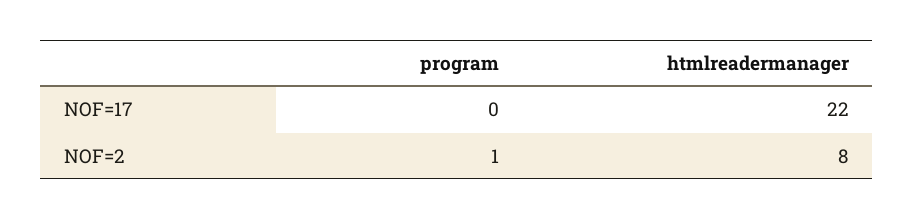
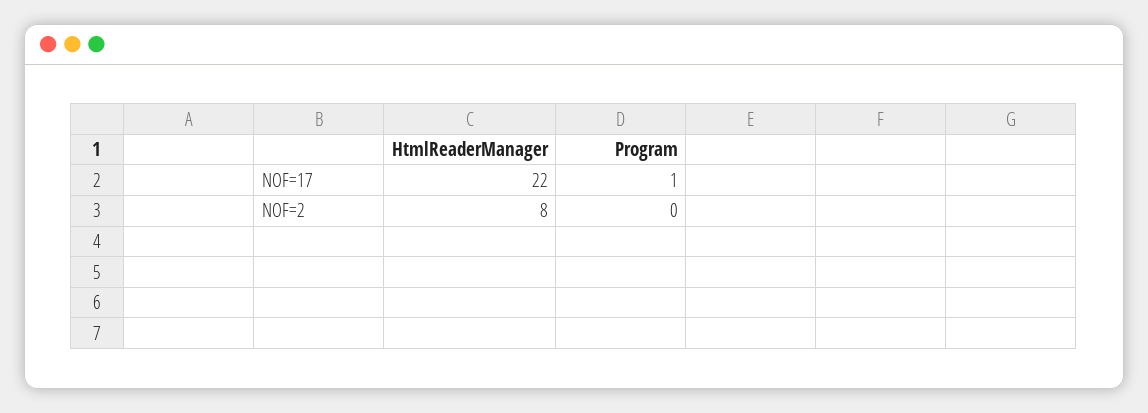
program, NOF=17: 0 -> 1
program, NOF=2: 1 -> 0

